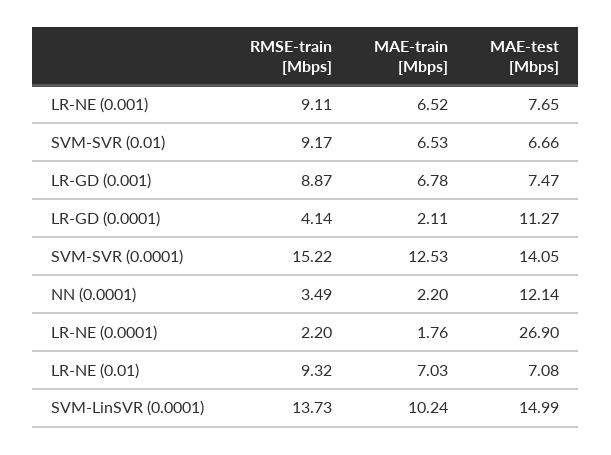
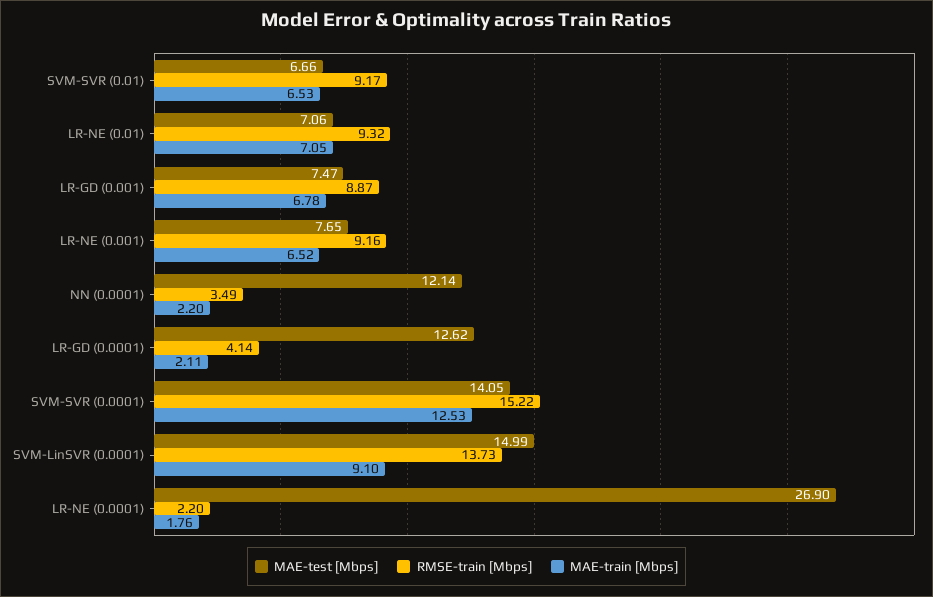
RMSE-train [Mbps], LR-NE (0.001): 9.11 -> 9.16
MAE-test [Mbps], LR-GD (0.0001): 11.27 -> 12.62
MAE-train [Mbps], LR-NE (0.01): 7.03 -> 7.05
MAE-test [Mbps], LR-NE (0.01): 7.08 -> 7.06
MAE-train [Mbps], SVM-LinSVR (0.0001): 10.24 -> 9.1

